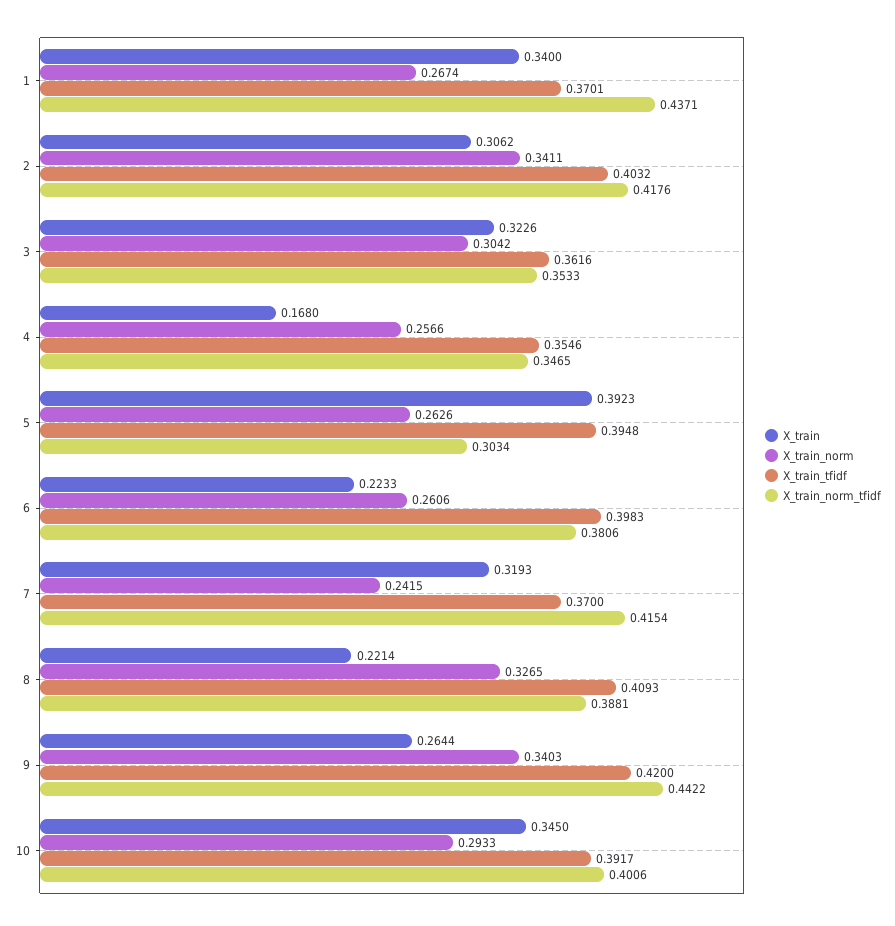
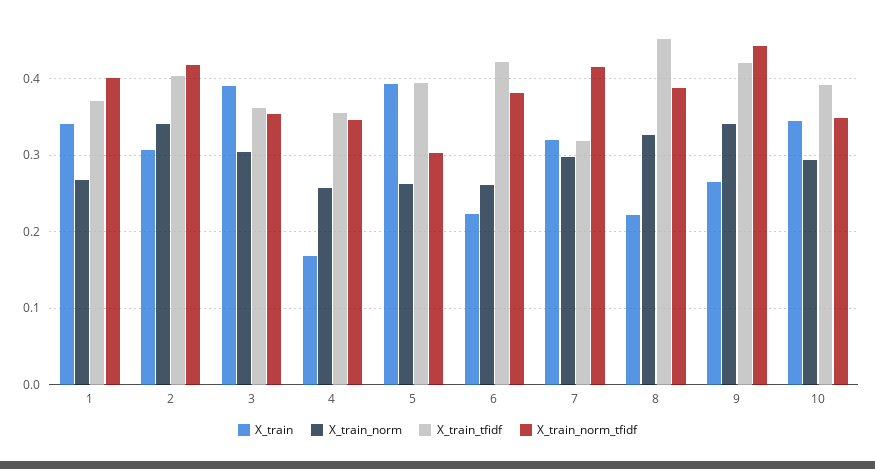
X_train_norm_tfidf, 1: 0.4371 -> 0.4
X_train, 3: 0.3226 -> 0.39
X_train_tfidf, 6: 0.3983 -> 0.42
X_train_norm, 7: 0.2415 -> 0.3
X_train_tfidf, 7: 0.37 -> 0.32
X_train_tfidf, 8: 0.4093 -> 0.45
X_train_norm_tfidf, 10: 0.4006 -> 0.35

